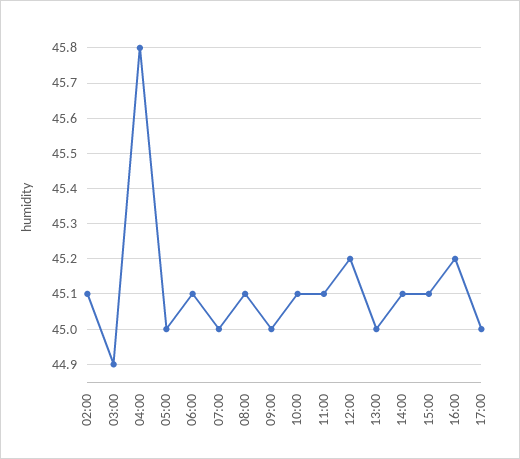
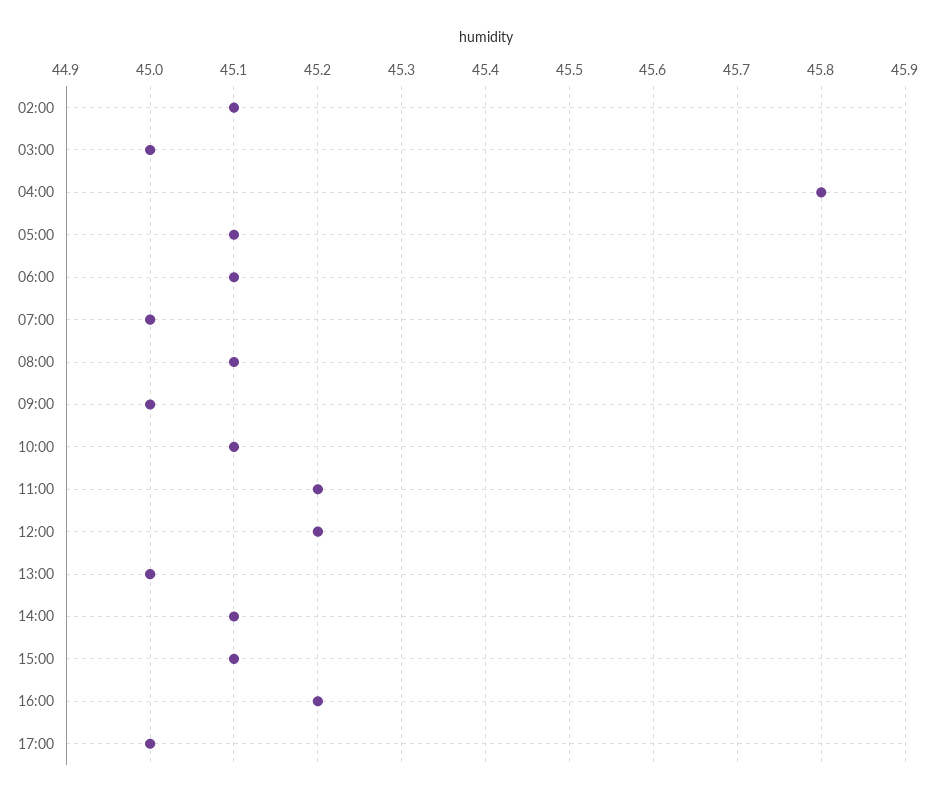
03:00: 44.9 -> 45
05:00: 45 -> 45.1
11:00: 45.1 -> 45.2

